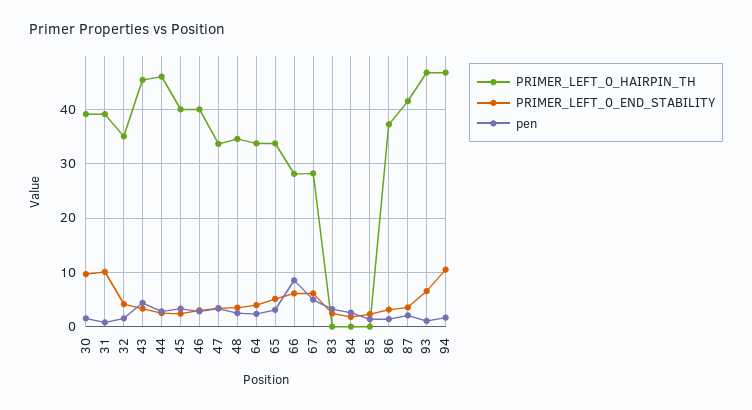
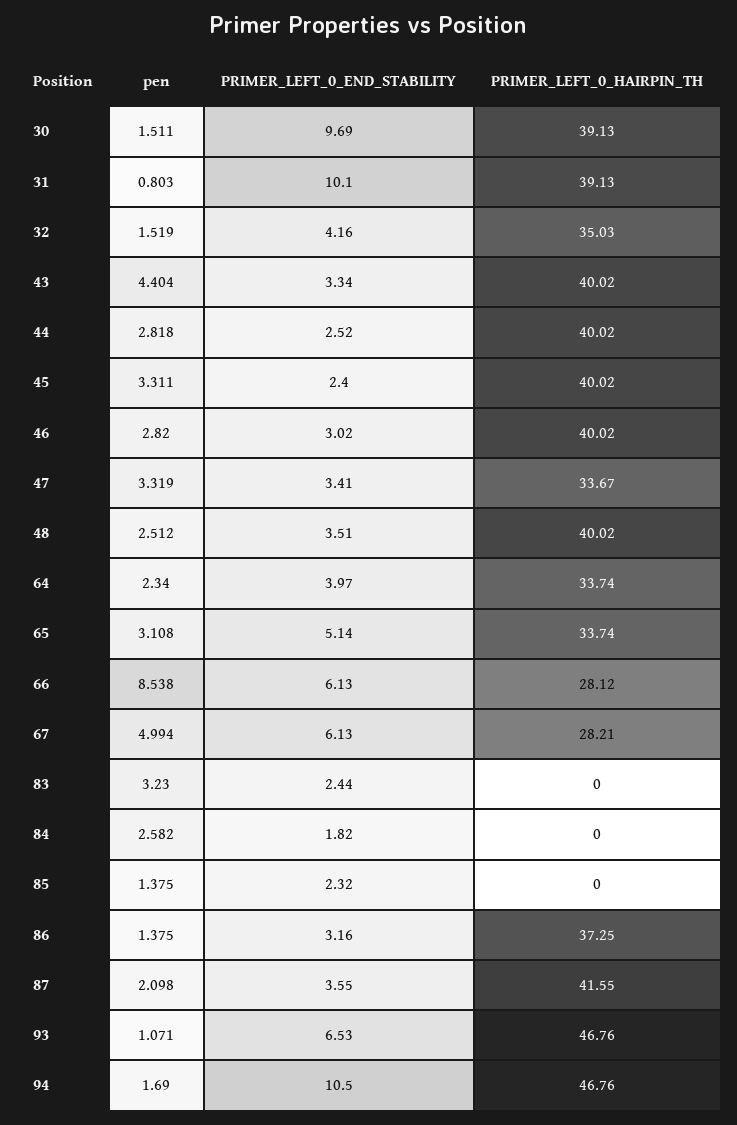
PRIMER_LEFT_0_HAIRPIN_TH, 43: 46 -> 40.02
PRIMER_LEFT_0_HAIRPIN_TH, 44: 46 -> 40.02
PRIMER_LEFT_0_HAIRPIN_TH, 48: 34 -> 40.02

